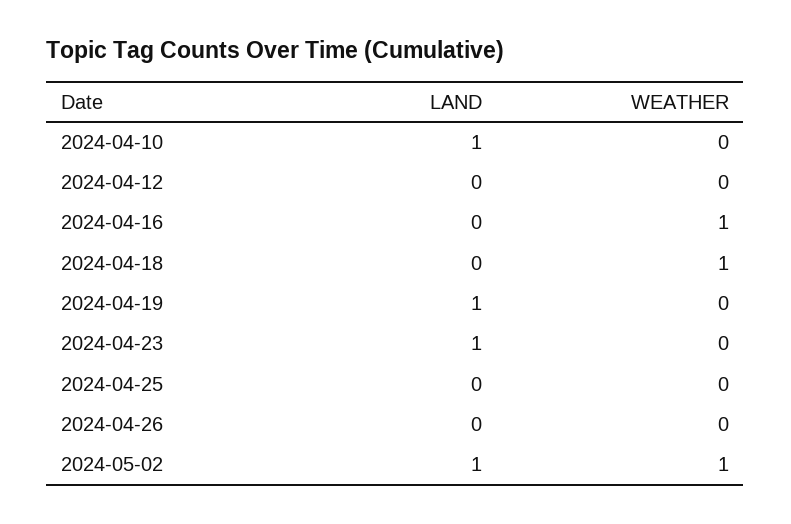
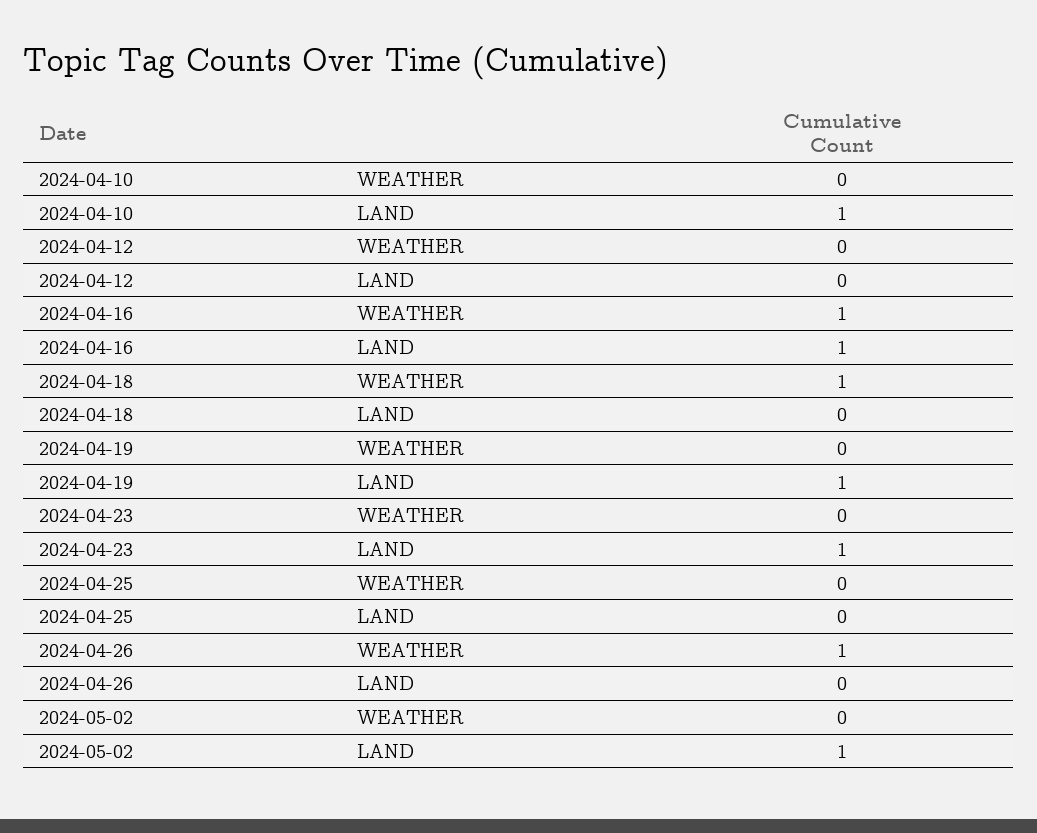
LAND, 2024-04-16: 0 -> 1
WEATHER, 2024-04-26: 0 -> 1
WEATHER, 2024-05-02: 1 -> 0

